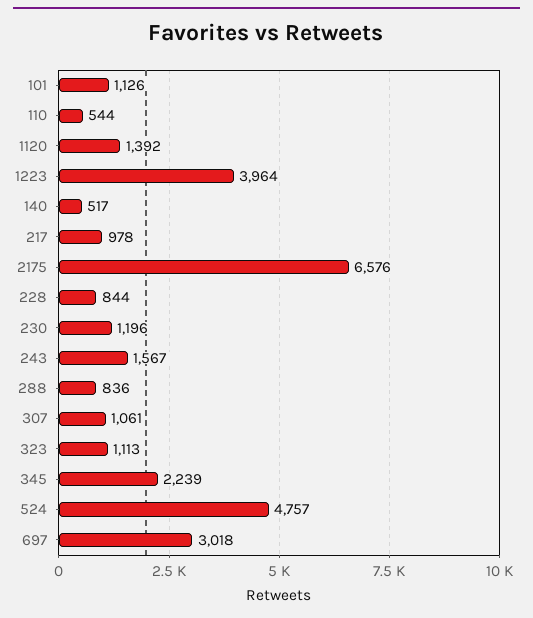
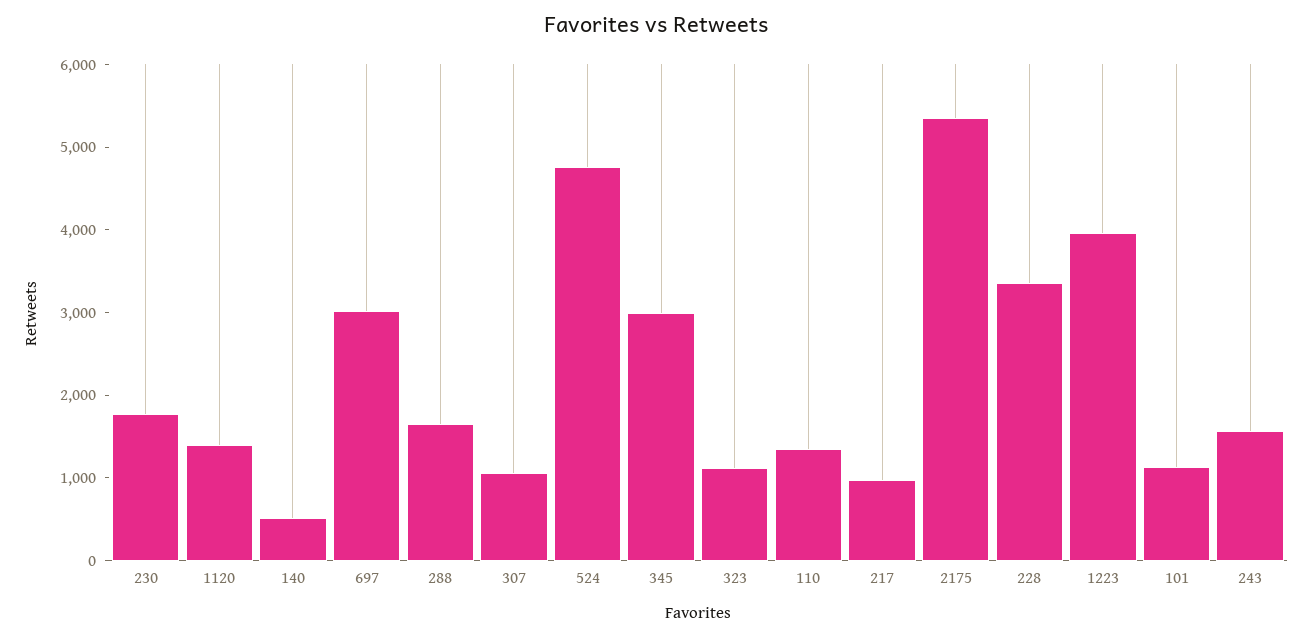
110: 544 -> 1400
2175: 6576 -> 5400
228: 844 -> 3400
230: 1196 -> 1800
288: 836 -> 1600
345: 2239 -> 3000

